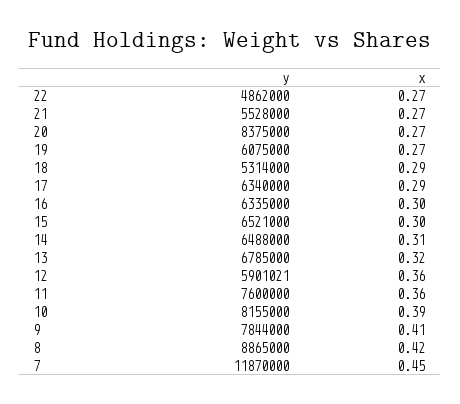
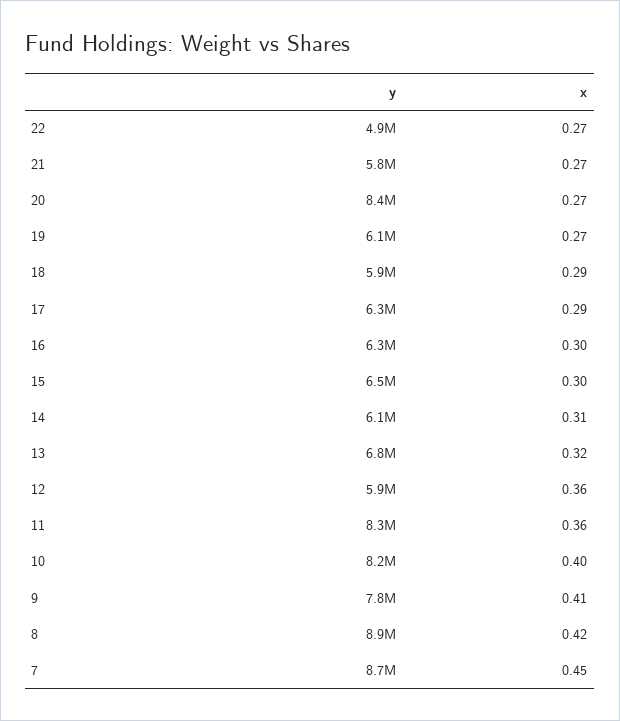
y, 21: 5528000 -> 5800000
y, 18: 5314000 -> 5900000
y, 14: 6488000 -> 6100000
y, 11: 7600000 -> 8300000
x, 10: 0.39 -> 0.4
y, 7: 11870000 -> 8700000

